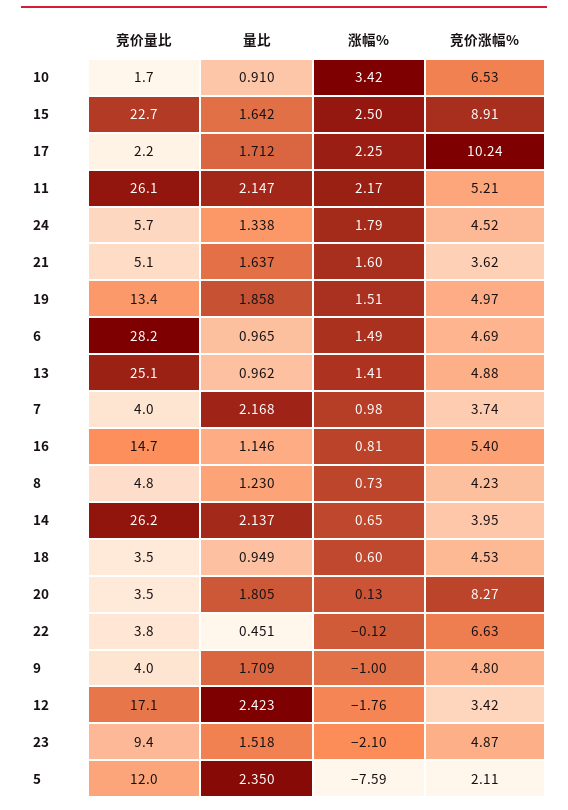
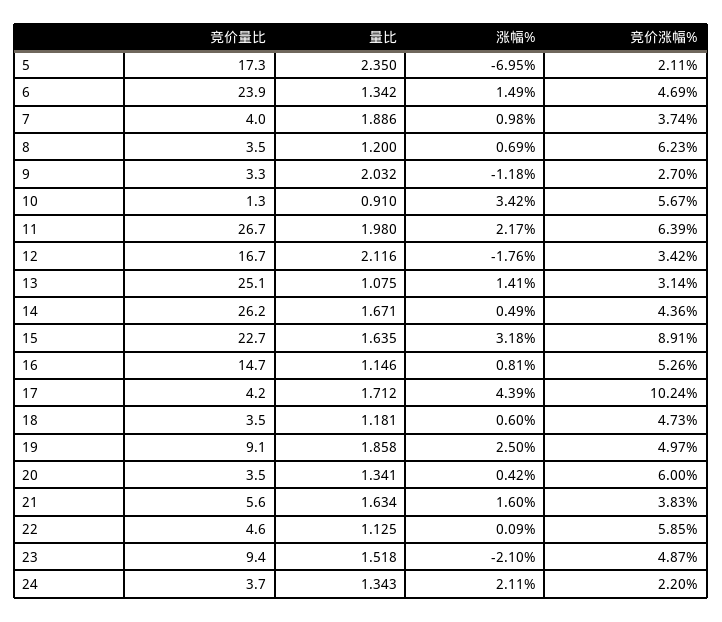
竞价量比, 10: 1.7 -> 1.3
竞价涨幅%, 10: 6.53 -> 5.67
量比, 15: 1.642 -> 1.635
涨幅%, 15: 2.5 -> 3.18
竞价量比, 17: 2.2 -> 4.2
涨幅%, 17: 2.25 -> 4.39
竞价量比, 11: 26.1 -> 26.7
量比, 11: 2.147 -> 1.98
竞价涨幅%, 11: 5.21 -> 6.39
竞价量比, 24: 5.7 -> 3.7
量比, 24: 1.338 -> 1.343
涨幅%, 24: 1.79 -> 2.11
竞价涨幅%, 24: 4.52 -> 2.2
竞价量比, 21: 5.1 -> 5.6
量比, 21: 1.637 -> 1.634
竞价涨幅%, 21: 3.62 -> 3.83
竞价量比, 19: 13.4 -> 9.1
涨幅%, 19: 1.51 -> 2.5
竞价量比, 6: 28.2 -> 23.9
量比, 6: 0.965 -> 1.342
量比, 13: 0.962 -> 1.075
竞价涨幅%, 13: 4.88 -> 3.14
量比, 7: 2.168 -> 1.886
竞价涨幅%, 16: 5.4 -> 5.26
竞价量比, 8: 4.8 -> 3.5
量比, 8: 1.23 -> 1.2
涨幅%, 8: 0.73 -> 0.69
竞价涨幅%, 8: 4.23 -> 6.23
量比, 14: 2.137 -> 1.671
涨幅%, 14: 0.65 -> 0.49
竞价涨幅%, 14: 3.95 -> 4.36
量比, 18: 0.949 -> 1.181
竞价涨幅%, 18: 4.53 -> 4.73
量比, 20: 1.805 -> 1.341
涨幅%, 20: 0.13 -> 0.42
竞价涨幅%, 20: 8.27 -> 6
竞价量比, 22: 3.8 -> 4.6
量比, 22: 0.451 -> 1.125
涨幅%, 22: -0.12 -> 0.09
竞价涨幅%, 22: 6.63 -> 5.85
竞价量比, 9: 4 -> 3.3
量比, 9: 1.709 -> 2.032
涨幅%, 9: -1 -> -1.18
竞价涨幅%, 9: 4.8 -> 2.7
竞价量比, 12: 17.1 -> 16.7
量比, 12: 2.423 -> 2.116
竞价量比, 5: 12 -> 17.3
涨幅%, 5: -7.59 -> -6.95

